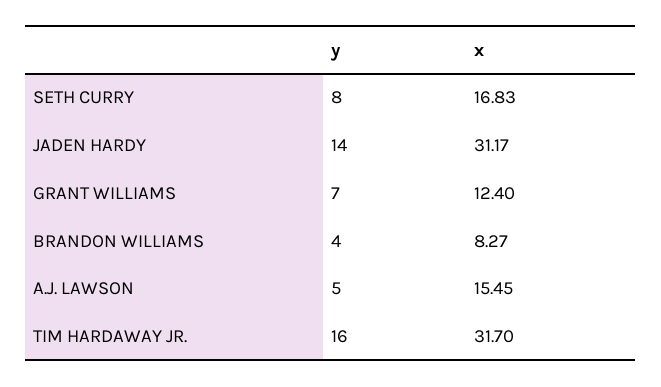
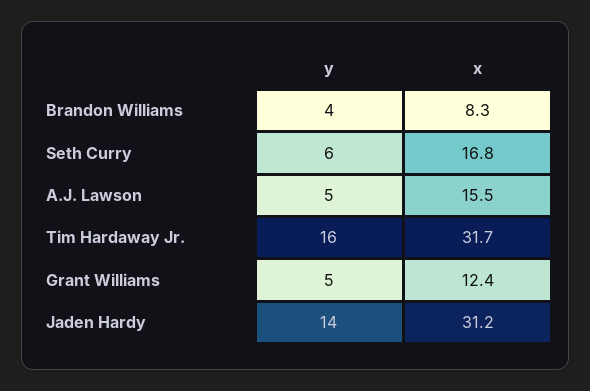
y, SETH CURRY: 8 -> 6
y, GRANT WILLIAMS: 7 -> 5

